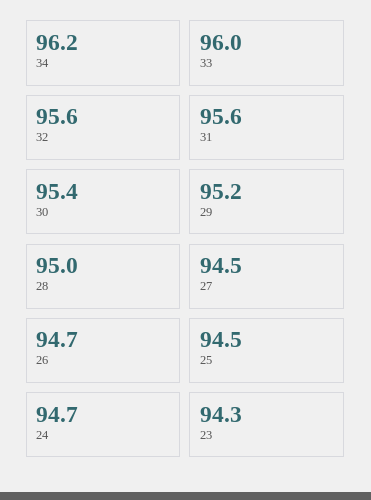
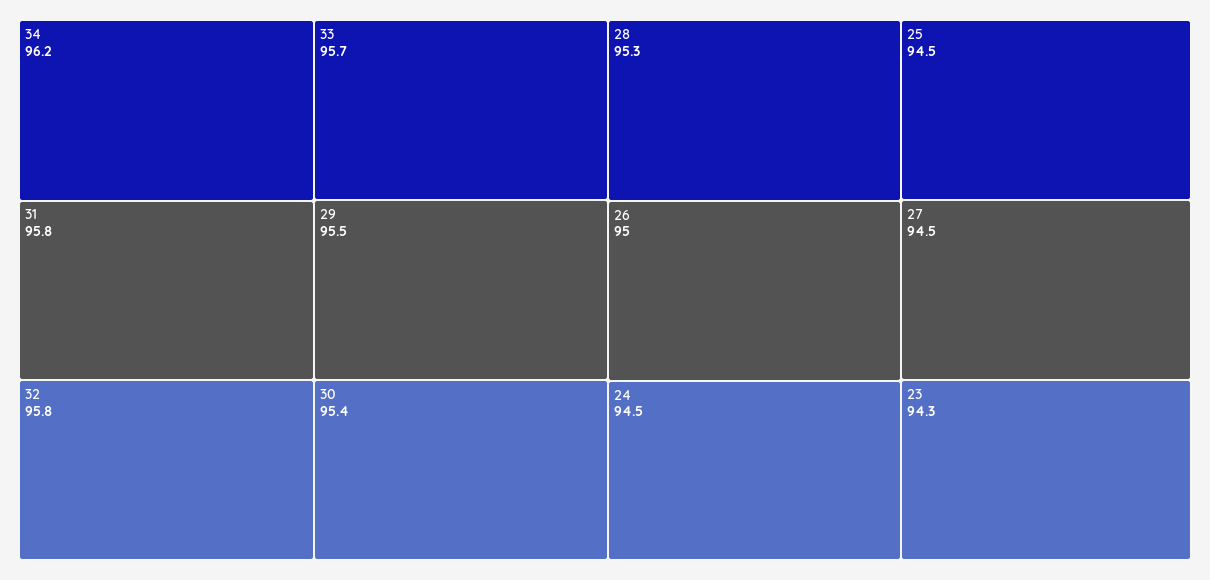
33: 96 -> 95.7
32: 95.6 -> 95.8
31: 95.6 -> 95.8
29: 95.2 -> 95.5
28: 95 -> 95.3
26: 94.7 -> 95
24: 94.7 -> 94.5

